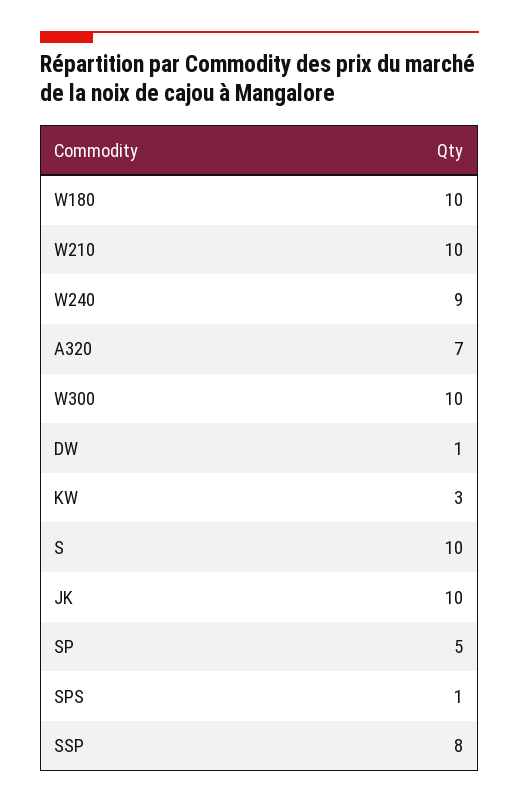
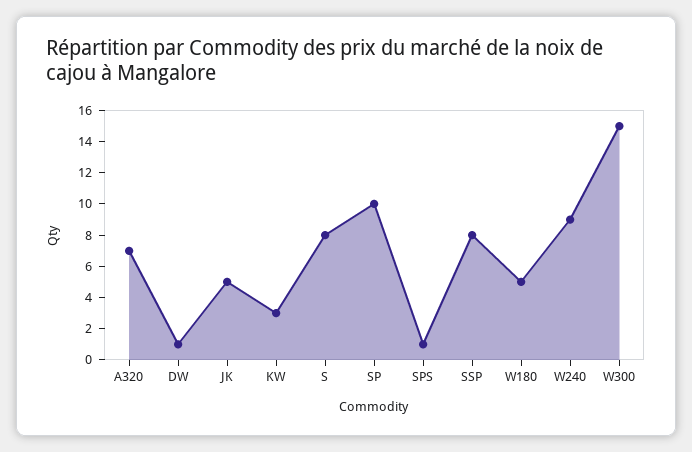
W180: 10 -> 5
W210: 10 -> none
W300: 10 -> 15
S: 10 -> 8
JK: 10 -> 5
SP: 5 -> 10

